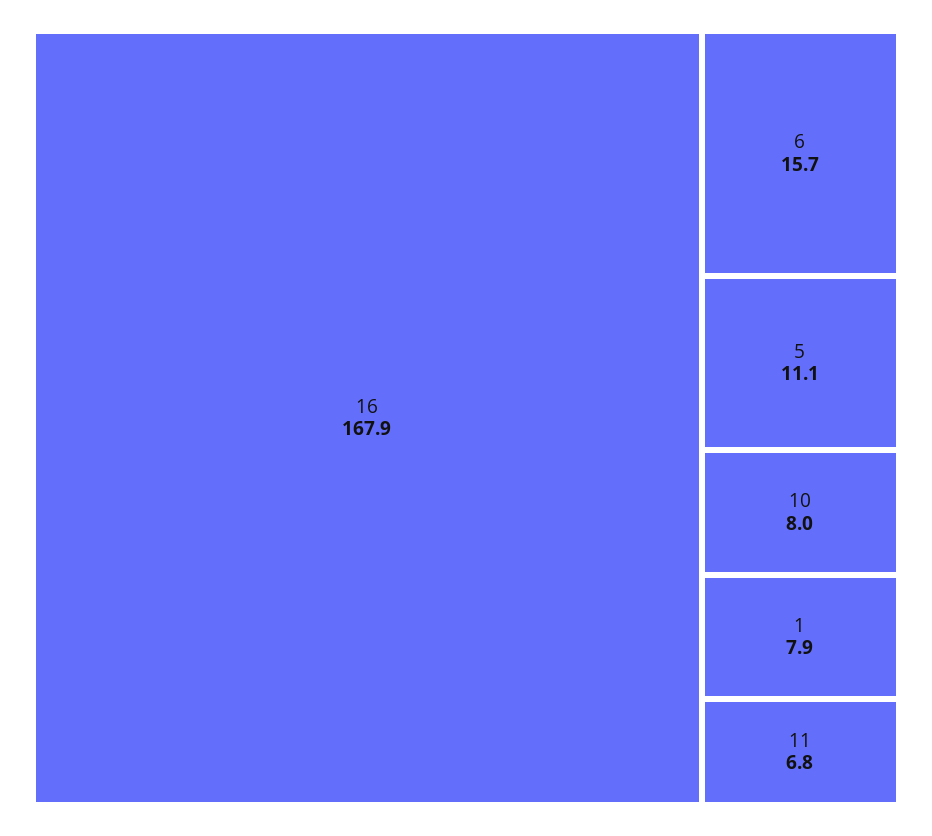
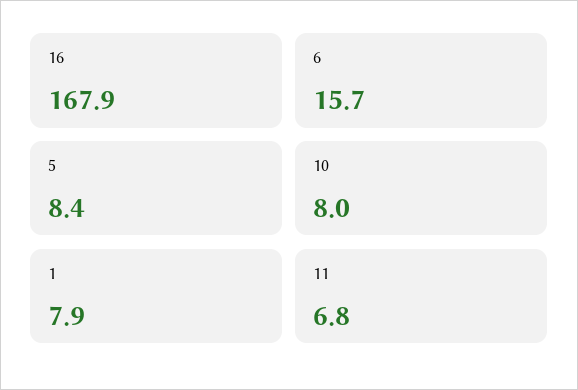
5: 11.1 -> 8.4

